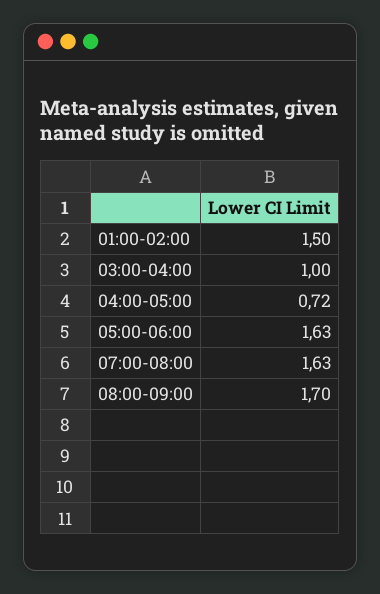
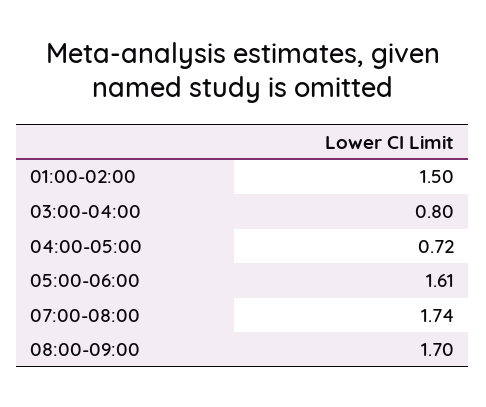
03:00-04:00: 1 -> 0.8
05:00-06:00: 1.63 -> 1.61
07:00-08:00: 1.63 -> 1.74

